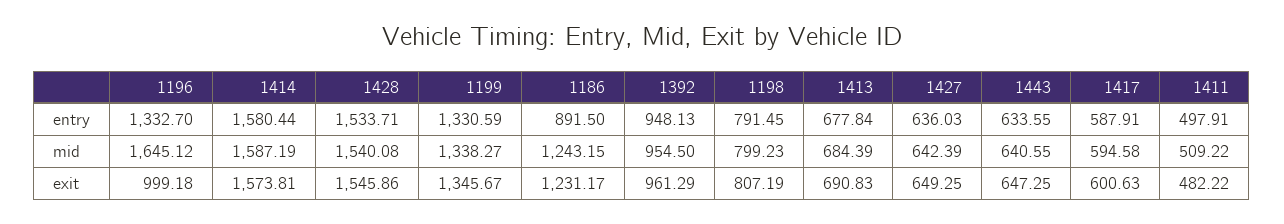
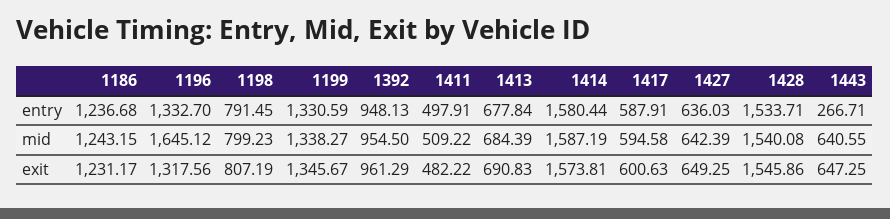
1186, entry: 891.5 -> 1236.68
1443, entry: 633.55 -> 266.71
1196, exit: 999.18 -> 1317.56

